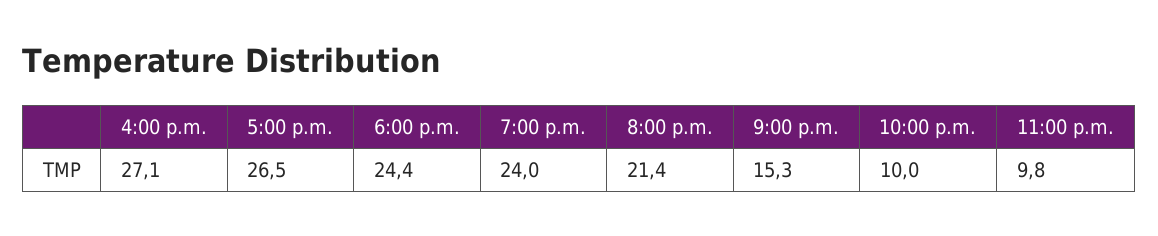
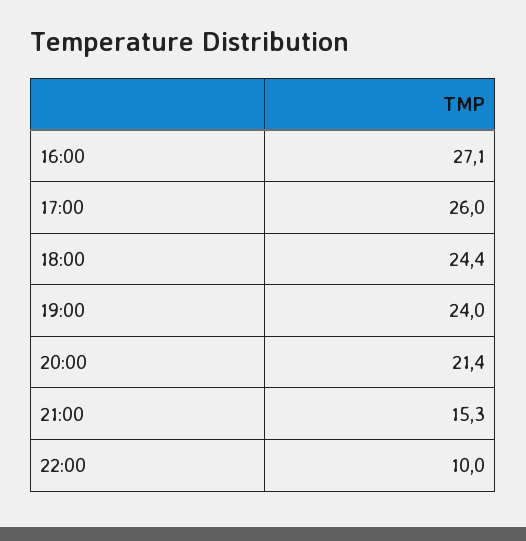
5:00 p.m.: 26.5 -> 26
11:00 p.m.: 9.8 -> none

